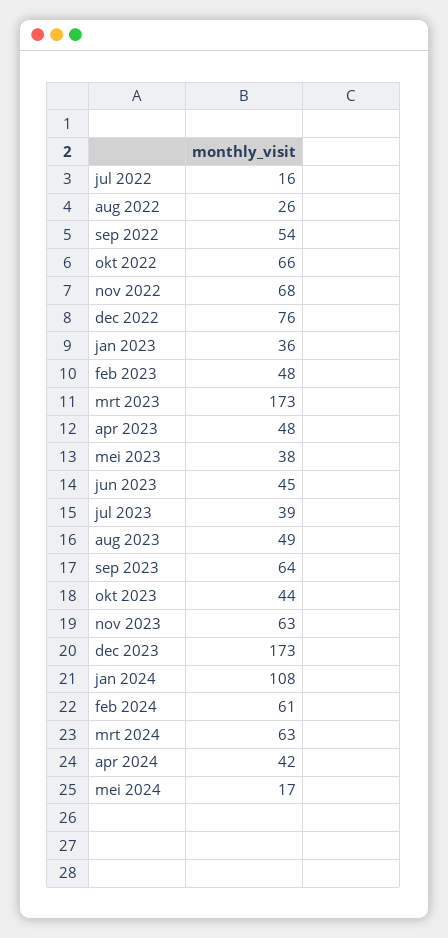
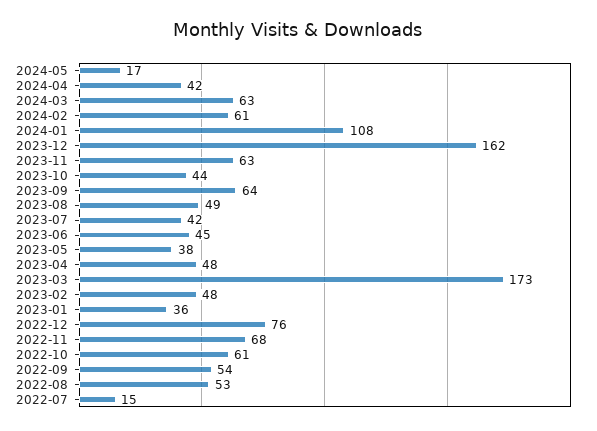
jul 2022: 16 -> 15
aug 2022: 26 -> 53
okt 2022: 66 -> 61
jul 2023: 39 -> 42
dec 2023: 173 -> 162

